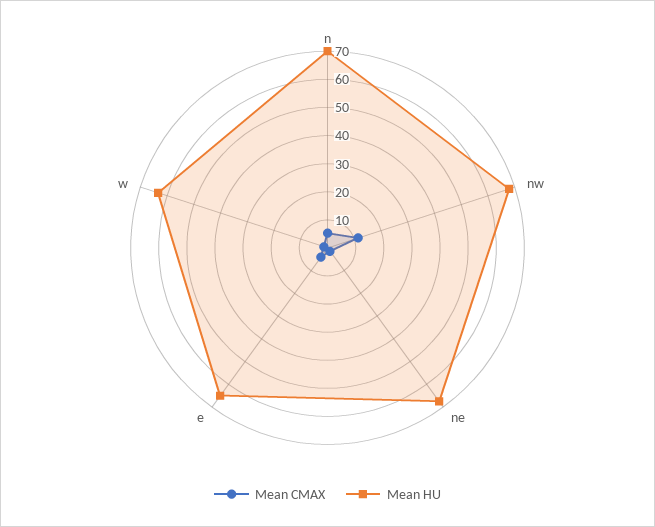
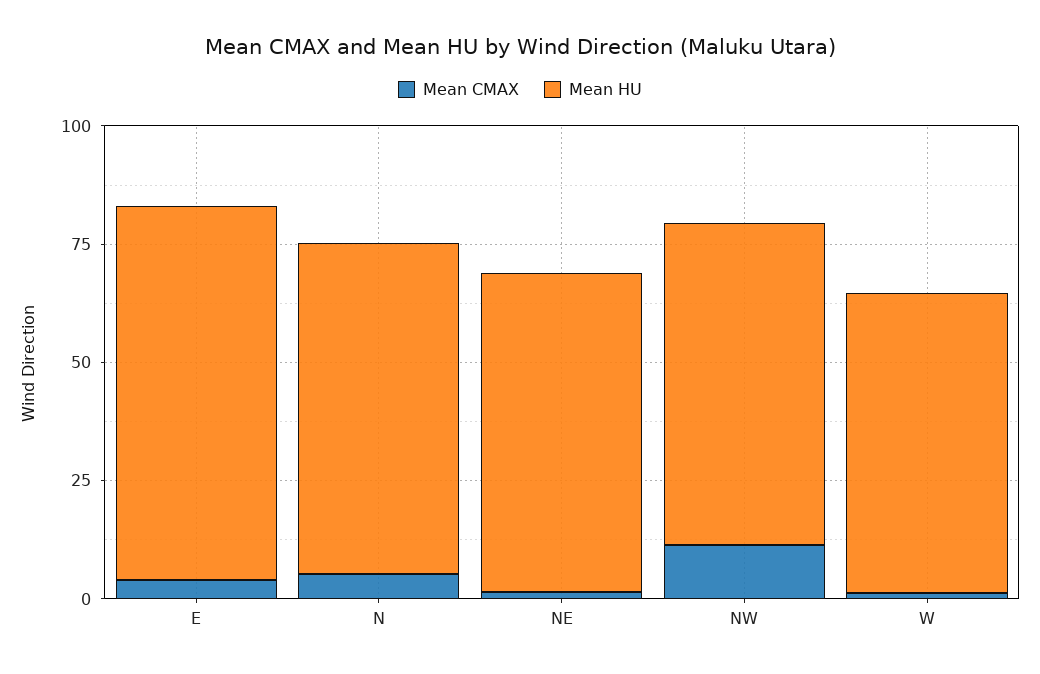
Mean HU, e: 65 -> 80

